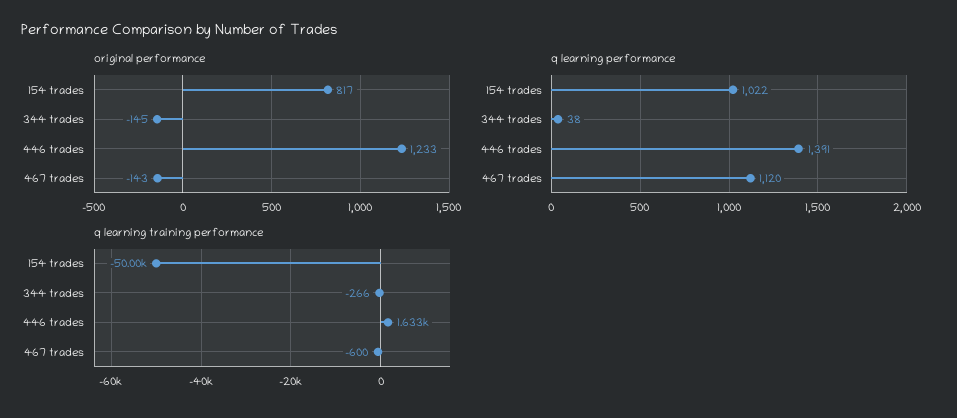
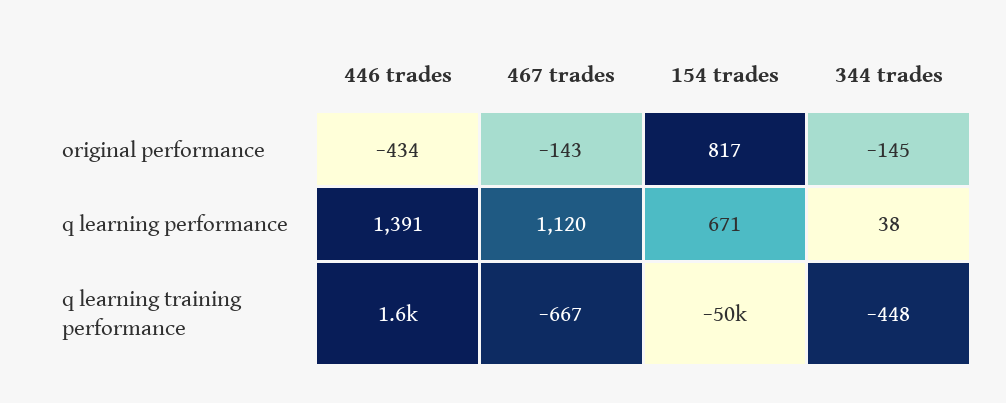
original performance, 446 trades: 1233 -> -434
q learning performance, 154 trades: 1022 -> 671
q learning training performance, 344 trades: -266 -> -448
q learning training performance, 467 trades: -600 -> -667

